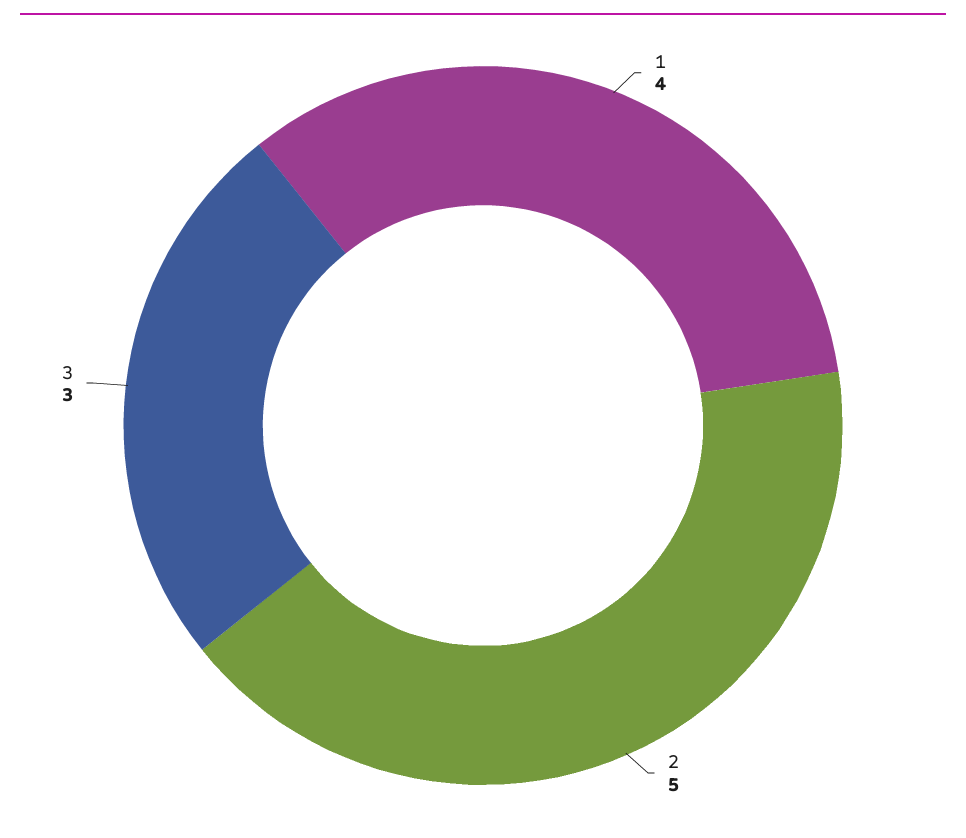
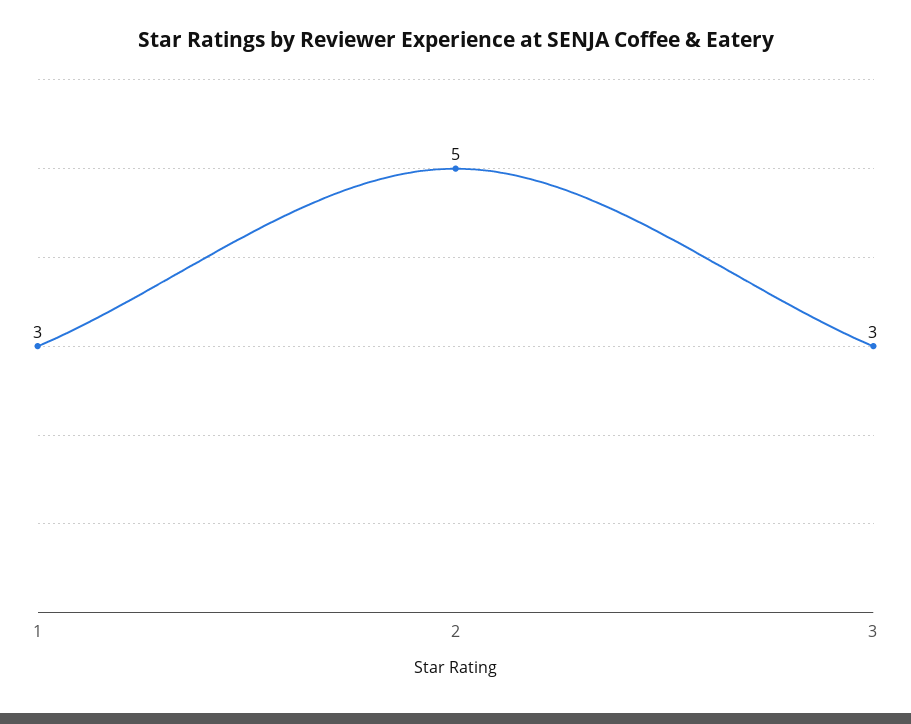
1: 4 -> 3

